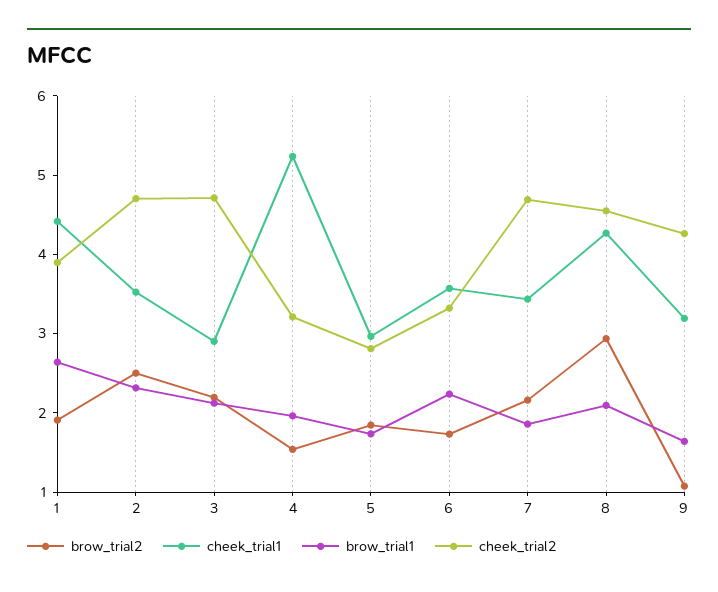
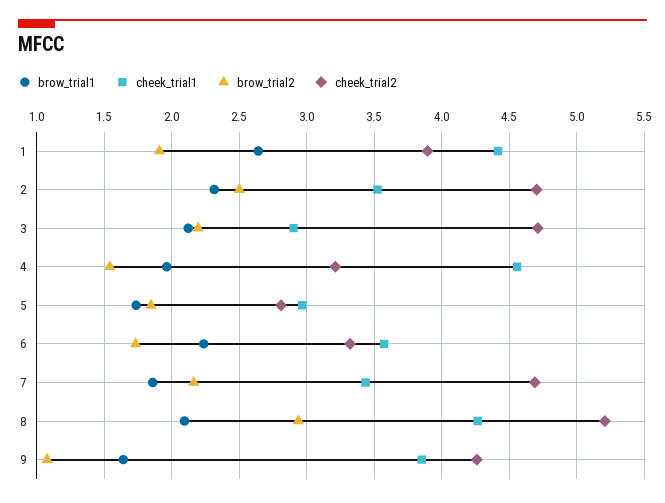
cheek_trial1, 4: 5.2 -> 4.55
cheek_trial2, 8: 4.6 -> 5.2
cheek_trial1, 9: 3.2 -> 3.85

